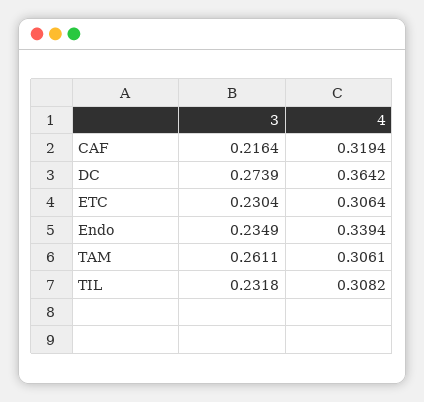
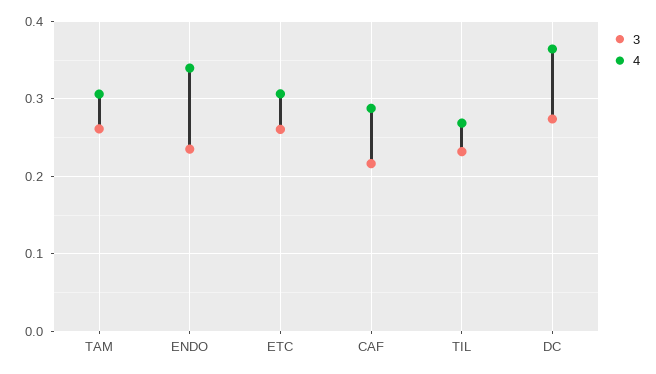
4, CAF: 0.3194 -> 0.29
3, ETC: 0.2304 -> 0.26
4, TIL: 0.3082 -> 0.27

